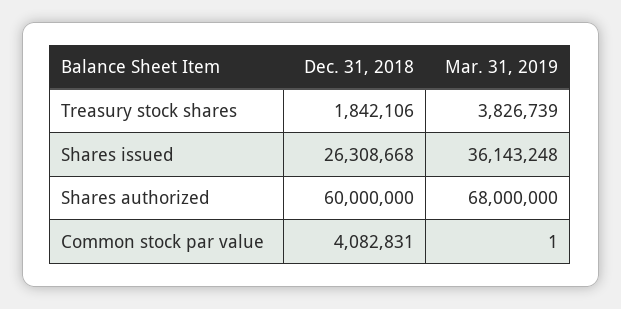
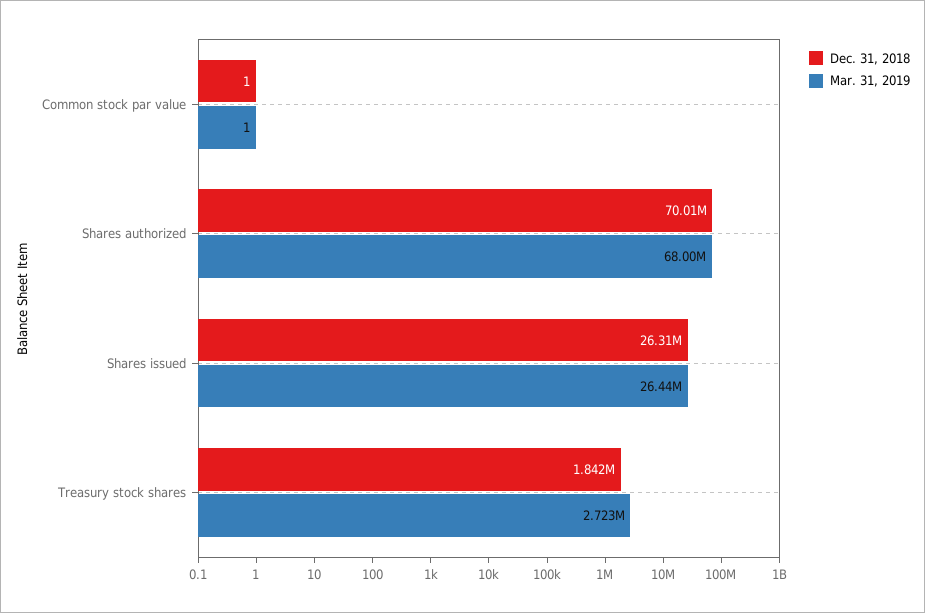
Mar. 31, 2019, Treasury stock shares: 3826739 -> 2723000
Mar. 31, 2019, Shares issued: 36143248 -> 26440000
Dec. 31, 2018, Shares authorized: 60000000 -> 70010000
Dec. 31, 2018, Common stock par value: 4082831 -> 1

